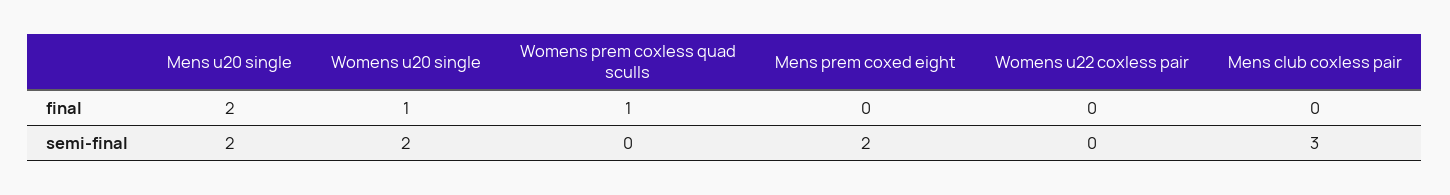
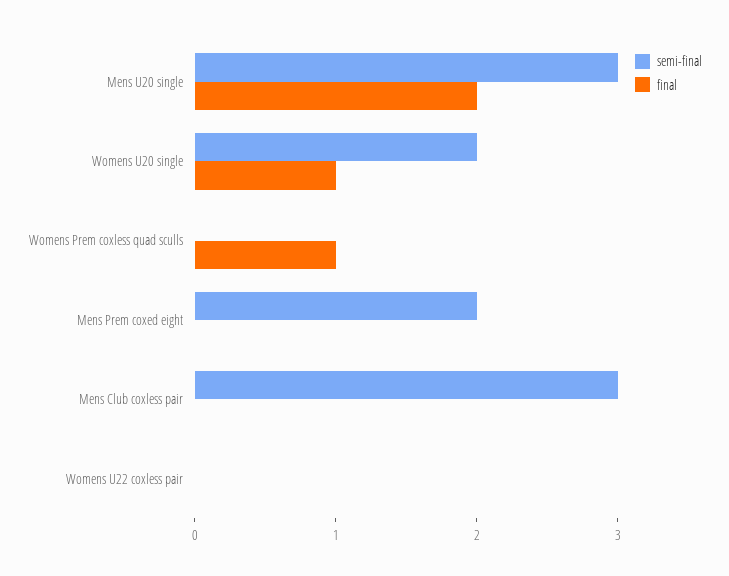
semi-final, Mens u20 single: 2 -> 3

